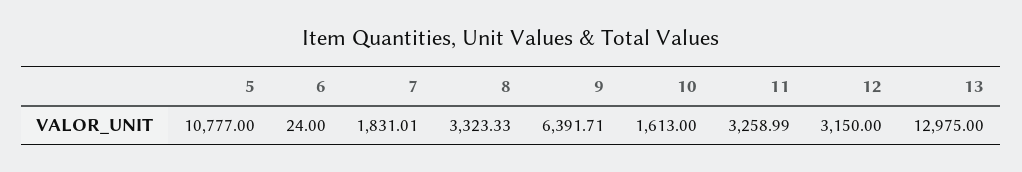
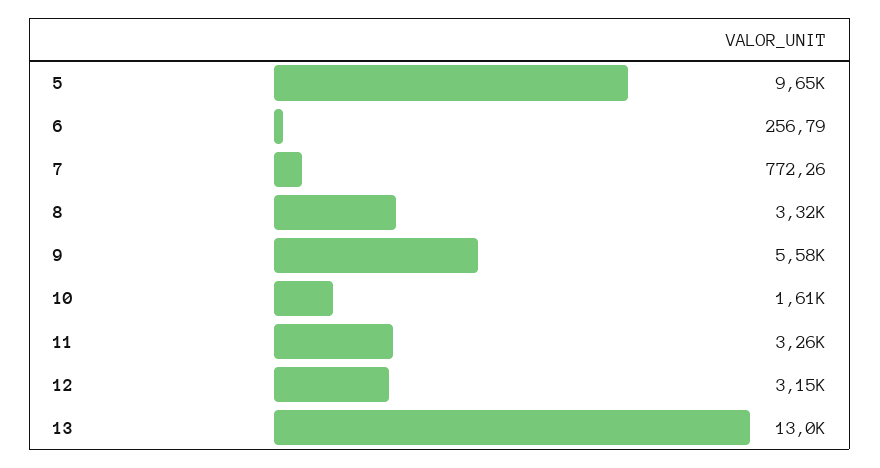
5: 10777 -> 9650
6: 24 -> 256.79
7: 1831.01 -> 772.26
9: 6391.71 -> 5580

